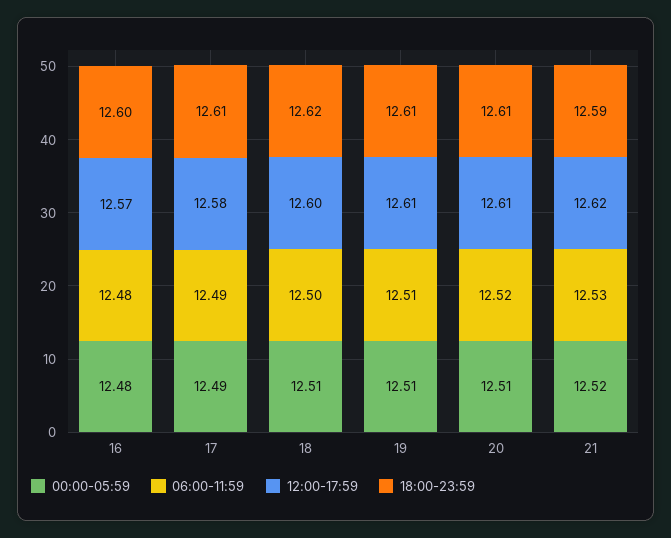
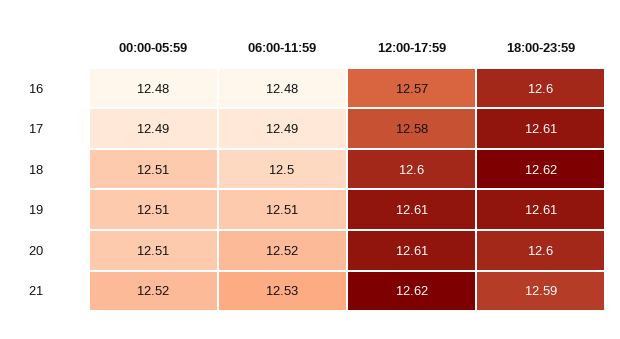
18:00-23:59, 20: 12.61 -> 12.6

